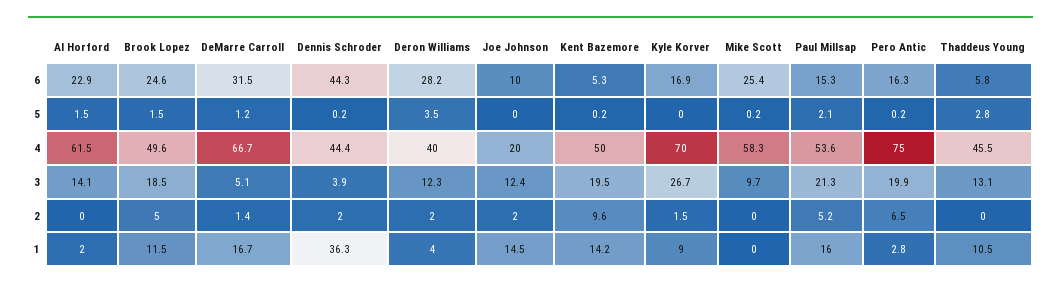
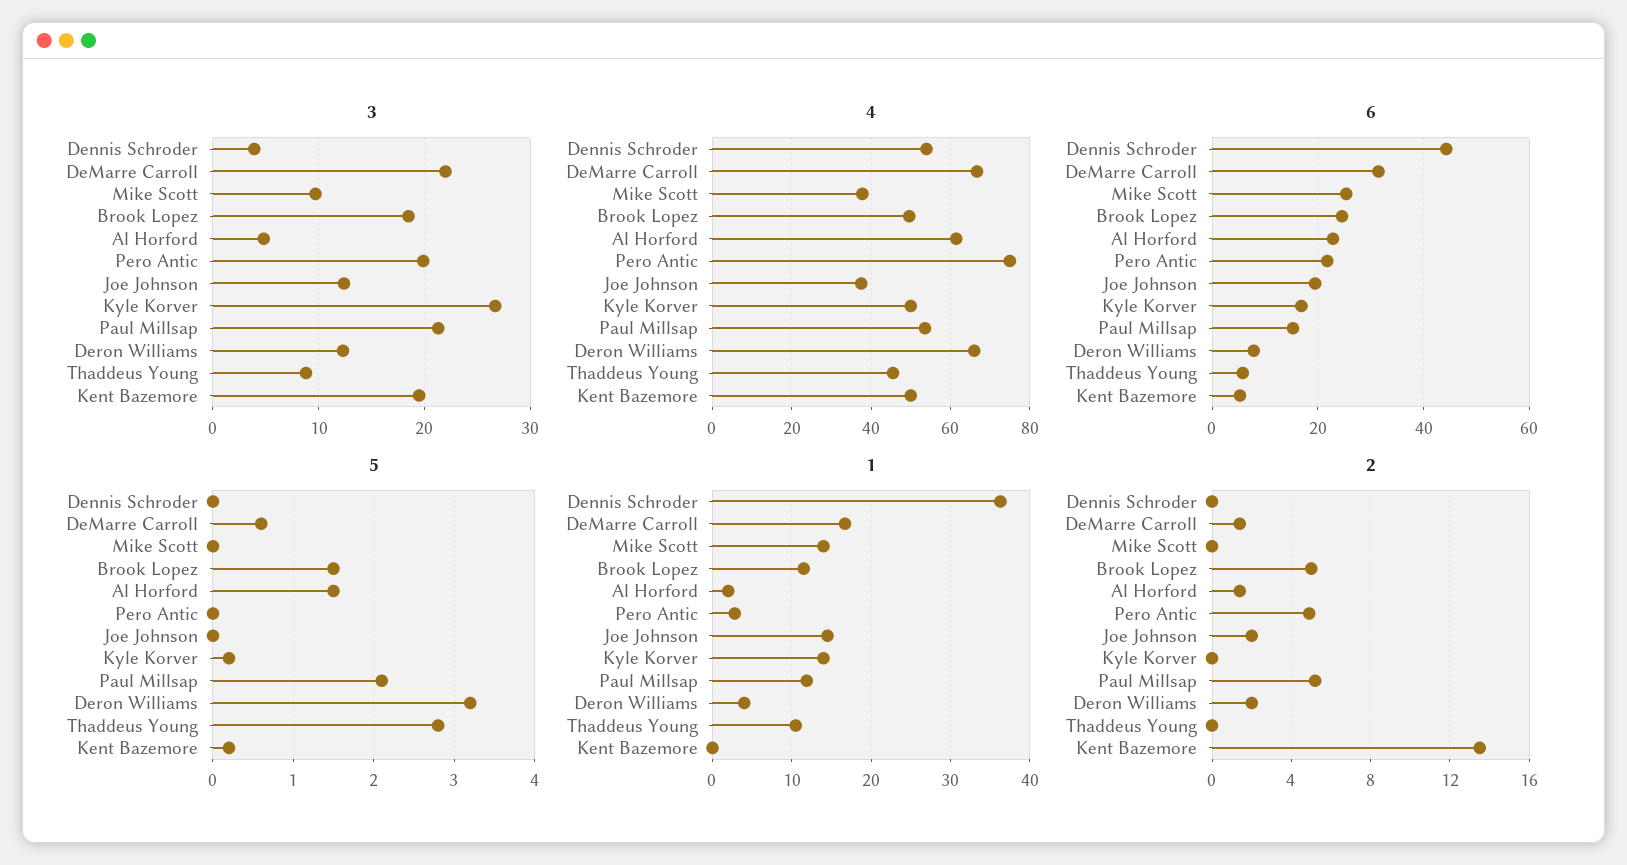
6, Deron Williams: 28.2 -> 8
6, Joe Johnson: 10 -> 20
6, Pero Antic: 16.3 -> 22
5, DeMarre Carroll: 1.2 -> 0.6
5, Dennis Schroder: 0.2 -> 0
5, Deron Williams: 3.5 -> 3.2
5, Kyle Korver: 0 -> 0.2
5, Mike Scott: 0.2 -> 0
5, Pero Antic: 0.2 -> 0
4, Dennis Schroder: 44.4 -> 54
4, Deron Williams: 40 -> 66
4, Joe Johnson: 20 -> 38
4, Kyle Korver: 70 -> 50
4, Mike Scott: 58.3 -> 38
3, Al Horford: 14.1 -> 5
3, DeMarre Carroll: 5.1 -> 22
3, Thaddeus Young: 13.1 -> 9
2, Al Horford: 0 -> 1.5
2, Dennis Schroder: 2 -> 0
2, Kent Bazemore: 9.6 -> 13.5
2, Kyle Korver: 1.5 -> 0
2, Pero Antic: 6.5 -> 5
1, Kent Bazemore: 14.2 -> 0
1, Kyle Korver: 9 -> 14
1, Mike Scott: 0 -> 14
1, Paul Millsap: 16 -> 12

